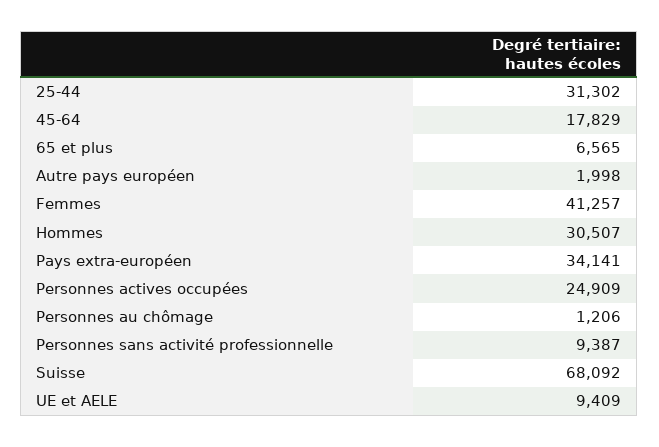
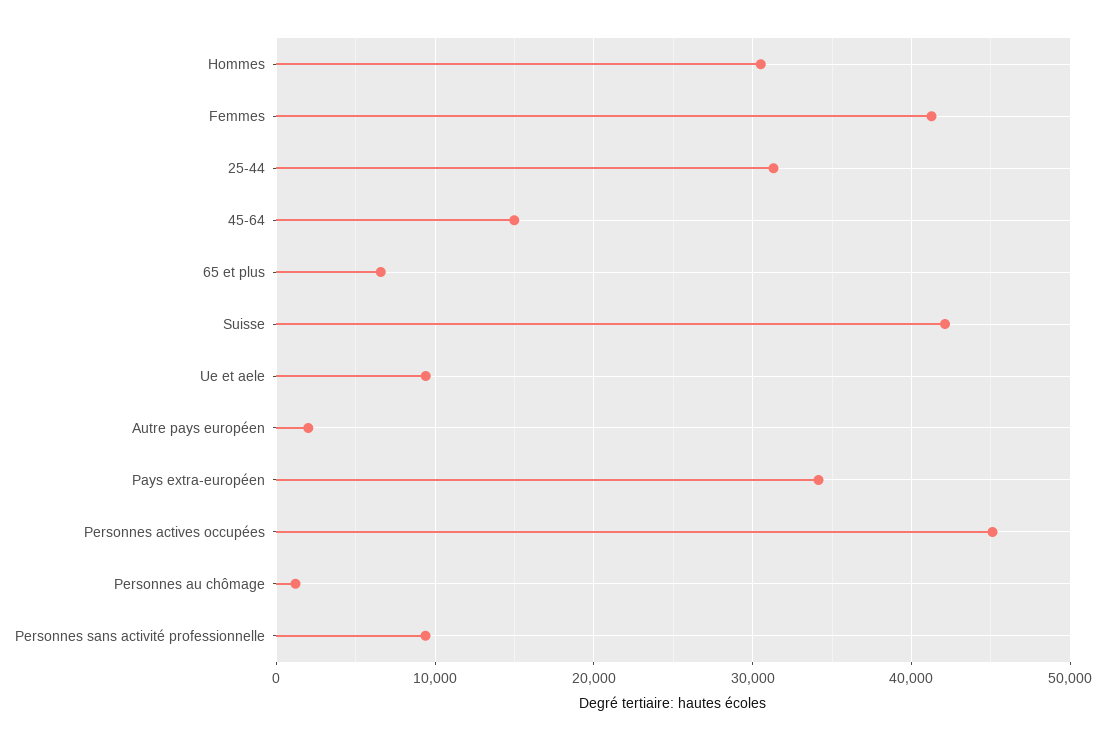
45-64: 17829 -> 15000
Personnes actives occupées: 24909 -> 45000
Suisse: 68092 -> 42000

